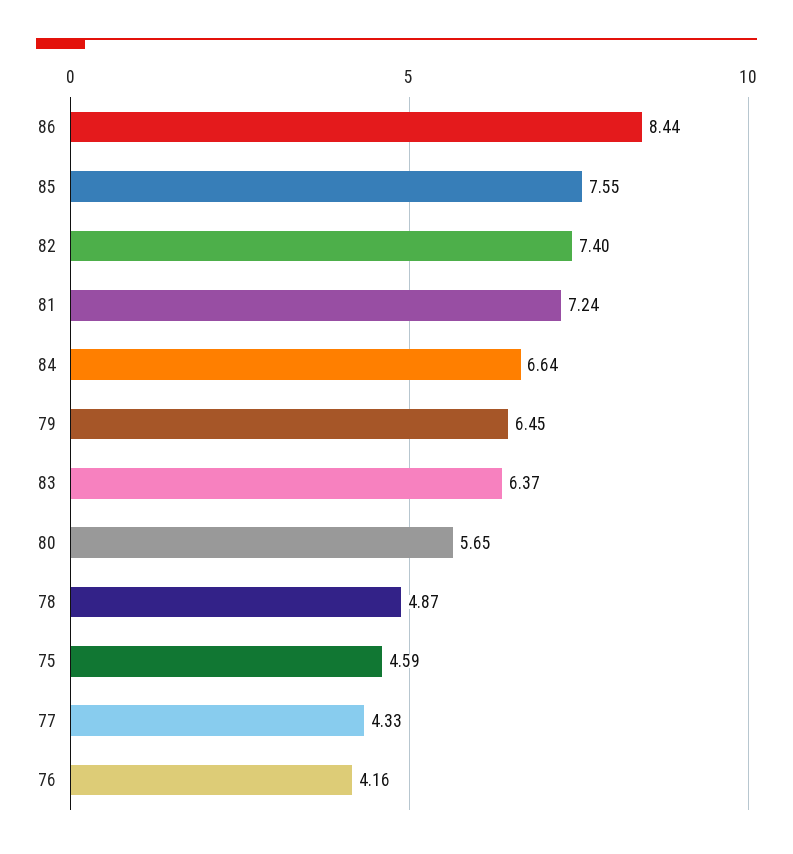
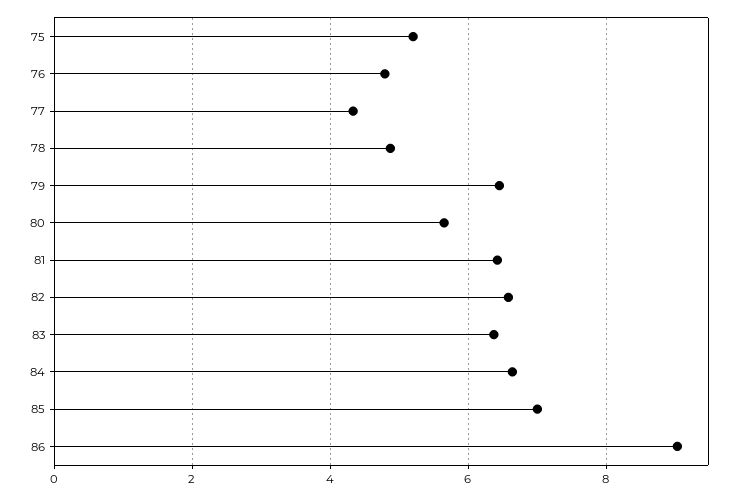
86: 8.44 -> 9
85: 7.55 -> 7
82: 7.4 -> 6.6
81: 7.24 -> 6.4
75: 4.59 -> 5.2
76: 4.16 -> 4.8

